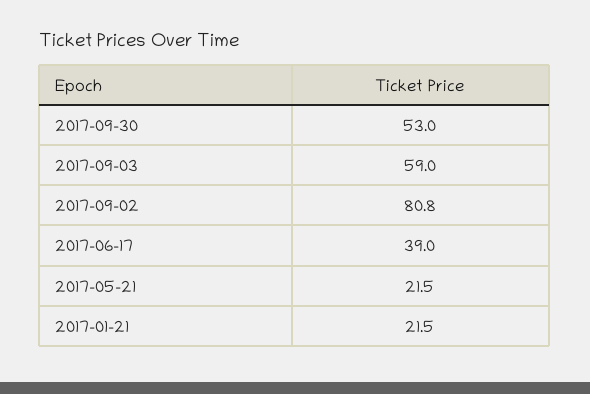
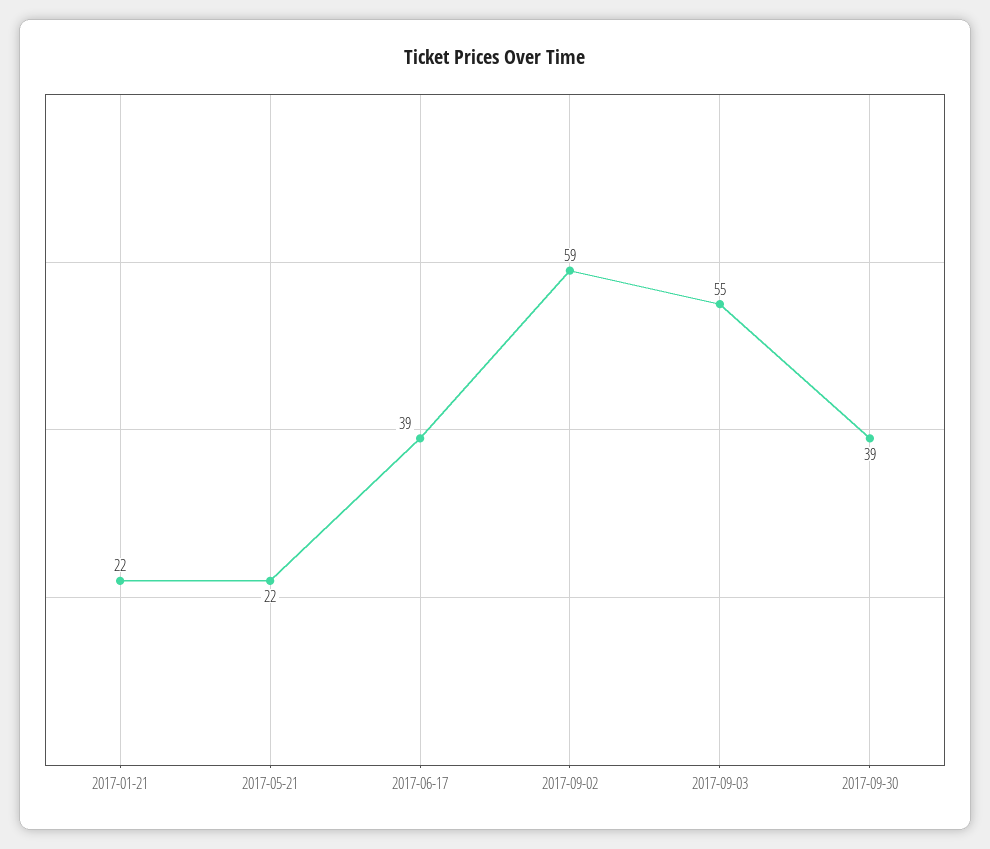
2017-09-30: 53 -> 39
2017-09-03: 59 -> 55
2017-09-02: 80.8 -> 59

